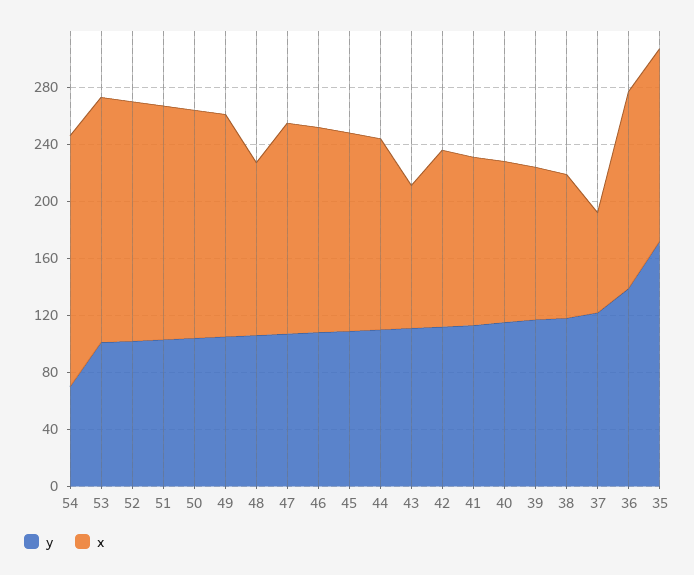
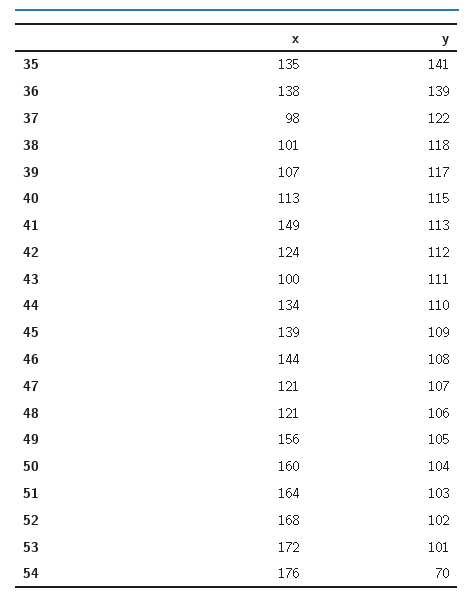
x, 47: 150 -> 121
x, 41: 120 -> 149
x, 37: 70 -> 98
y, 35: 170 -> 141

